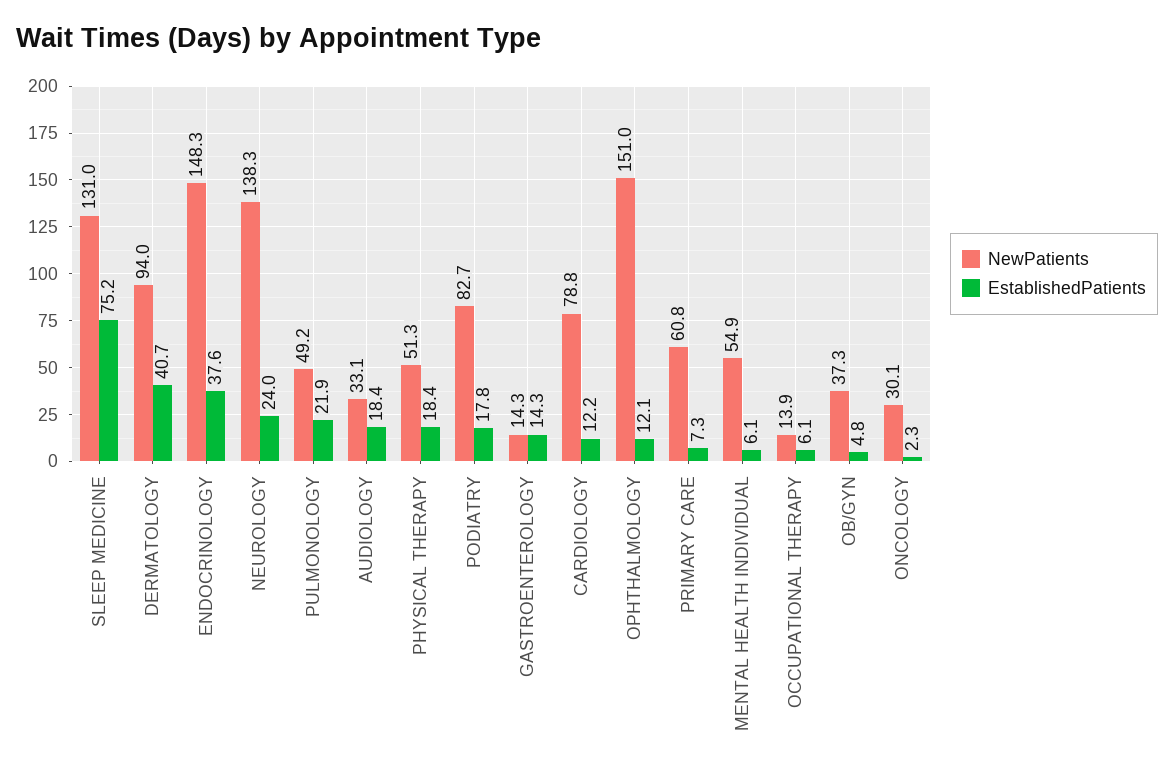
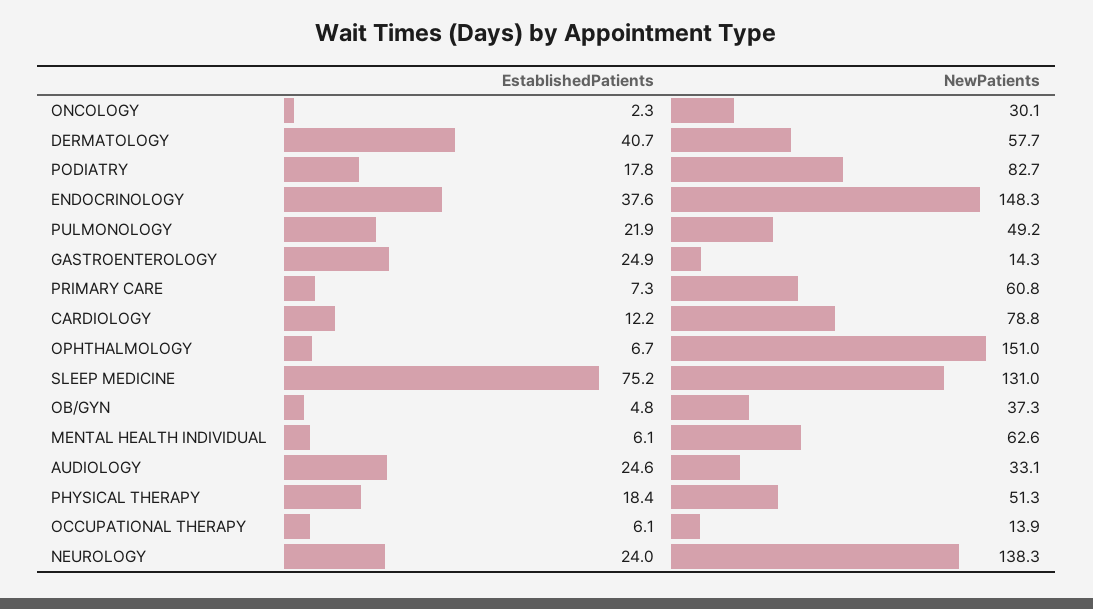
NewPatients, DERMATOLOGY: 94 -> 57.7
EstablishedPatients, AUDIOLOGY: 18.4 -> 24.6
EstablishedPatients, GASTROENTEROLOGY: 14.3 -> 24.9
EstablishedPatients, OPHTHALMOLOGY: 12.1 -> 6.7
NewPatients, MENTAL HEALTH INDIVIDUAL: 54.9 -> 62.6

